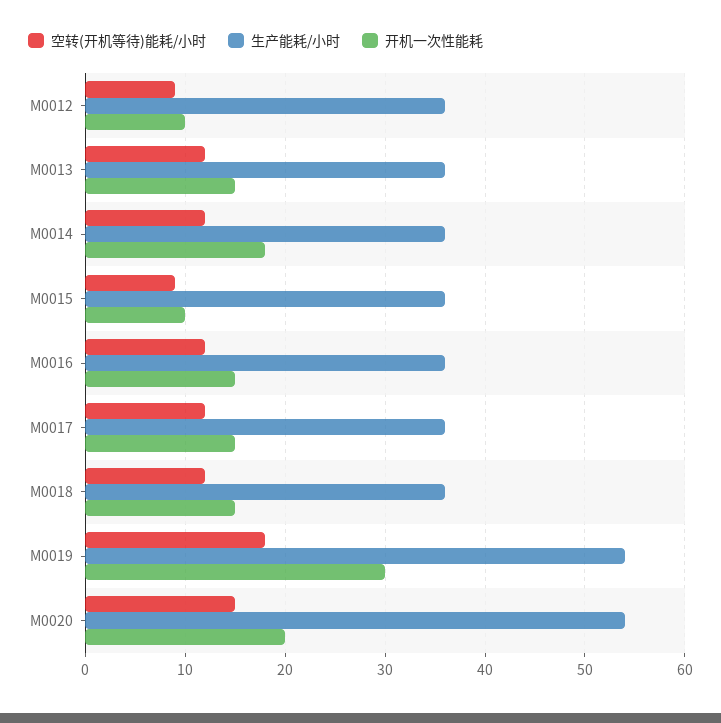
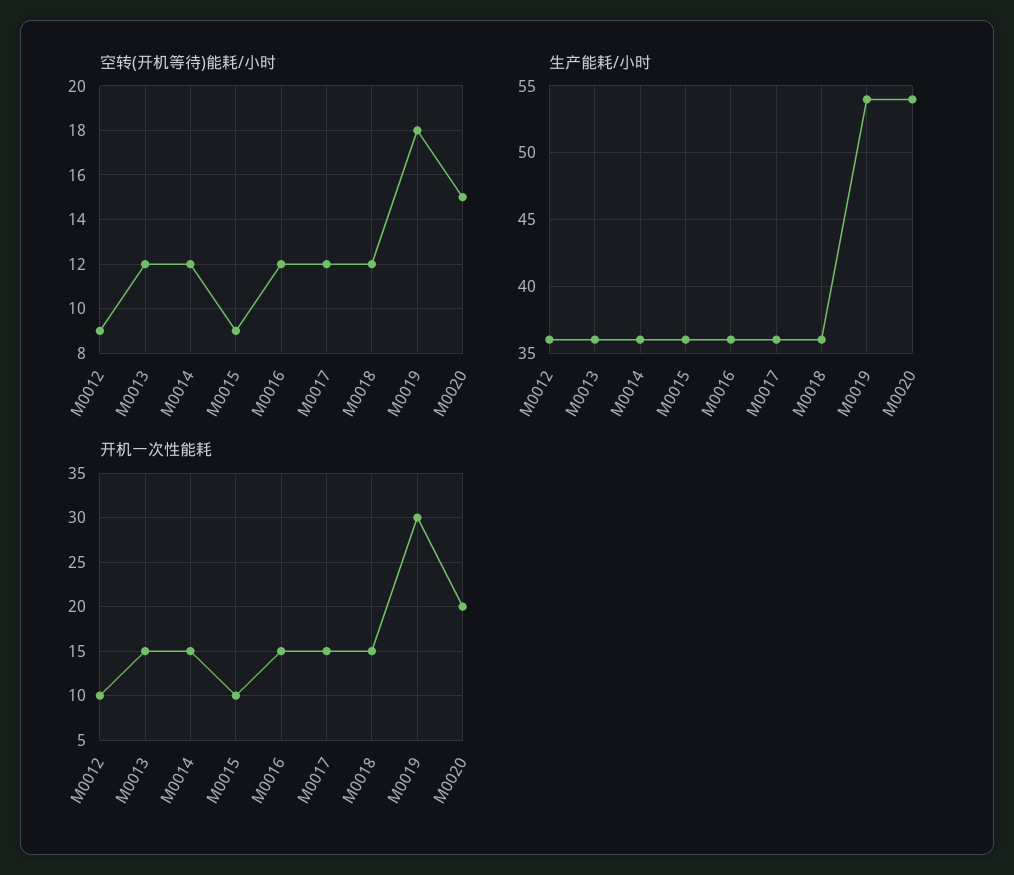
开机一次性能耗, M0014: 18 -> 15

